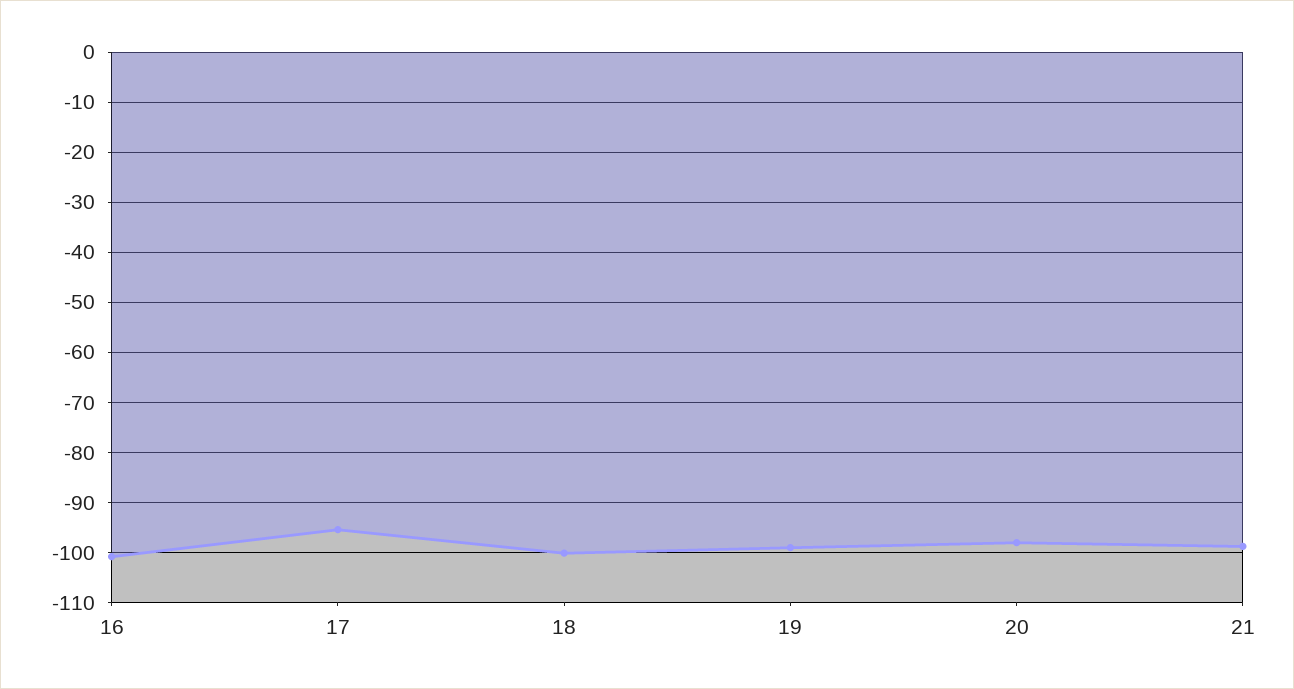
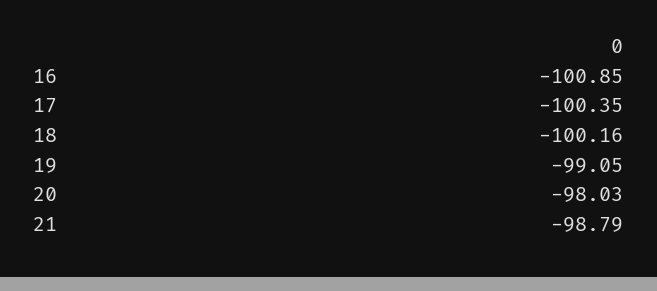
17: -96 -> -100.35

